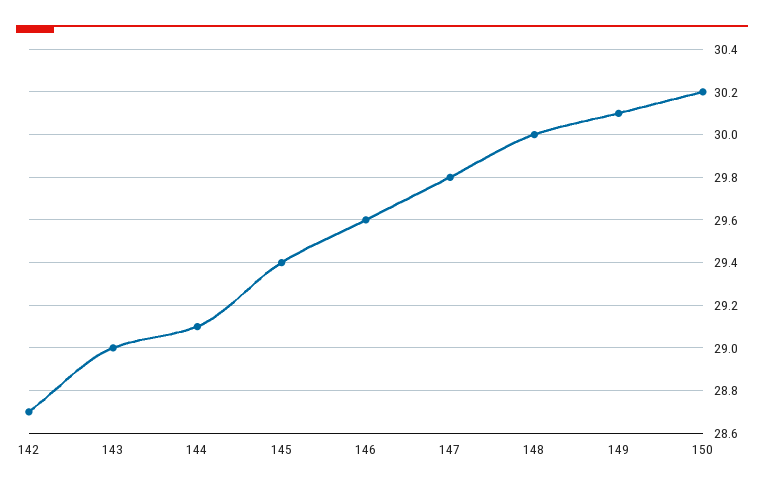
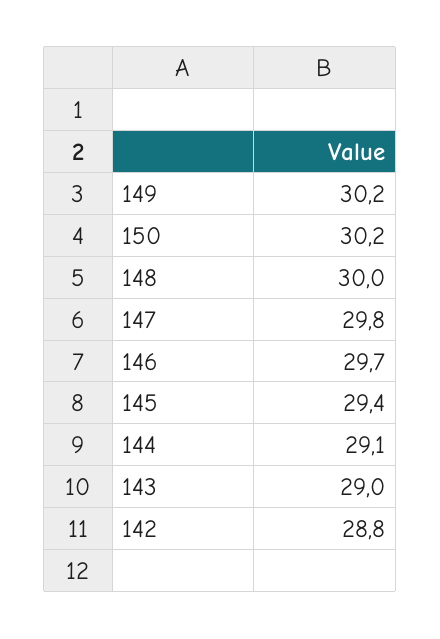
142: 28.7 -> 28.8
146: 29.6 -> 29.7
149: 30.1 -> 30.2

